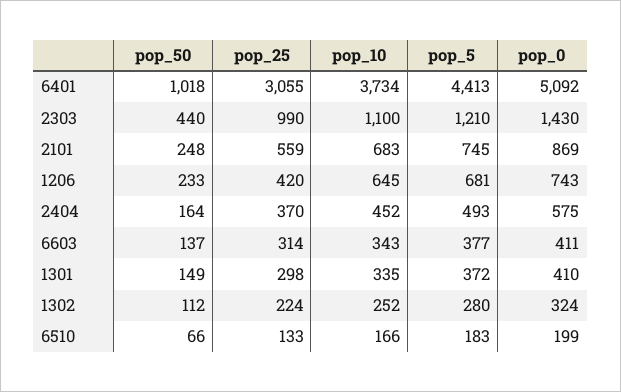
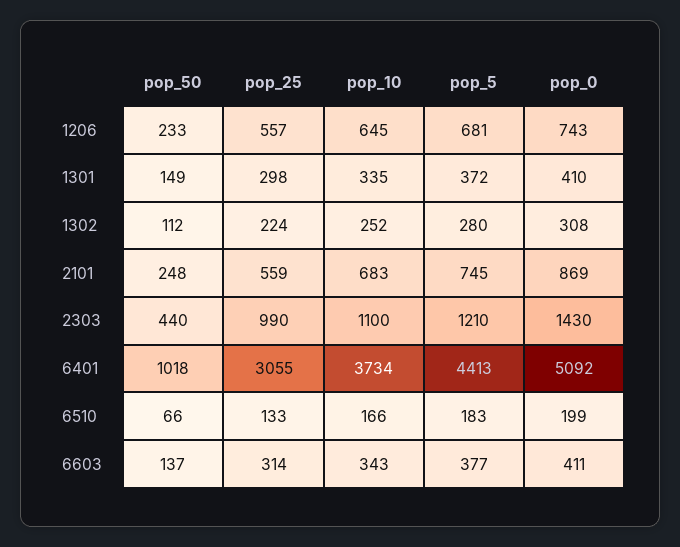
pop_25, 1206: 420 -> 557
pop_50, 2404: 164 -> none
pop_25, 2404: 370 -> none
pop_10, 2404: 452 -> none
pop_5, 2404: 493 -> none
pop_0, 2404: 575 -> none
pop_0, 1302: 324 -> 308

